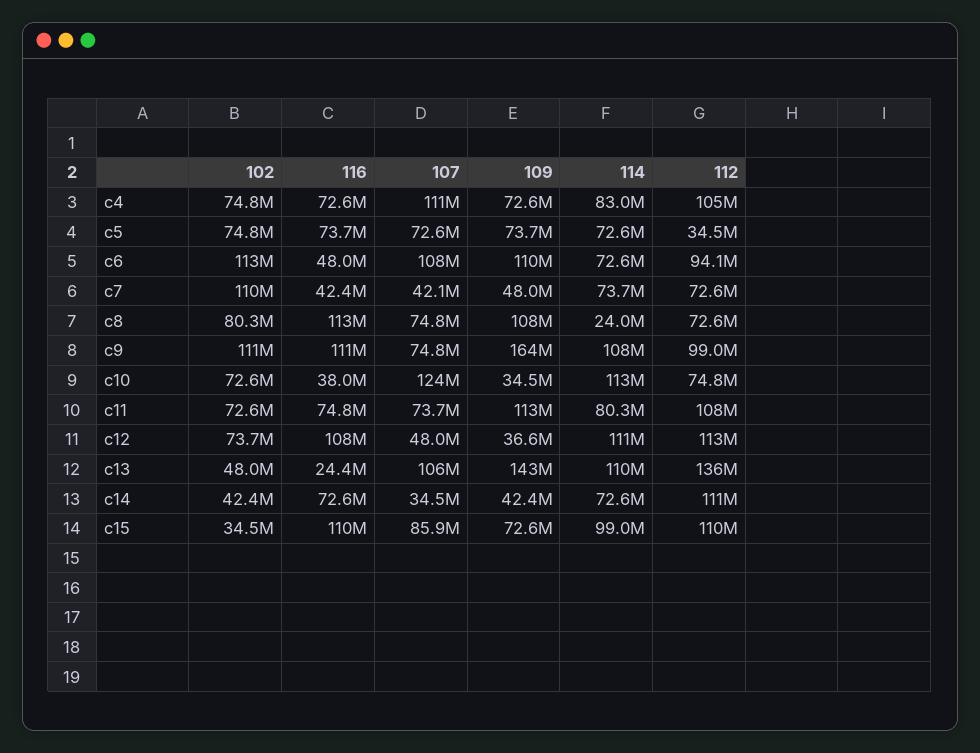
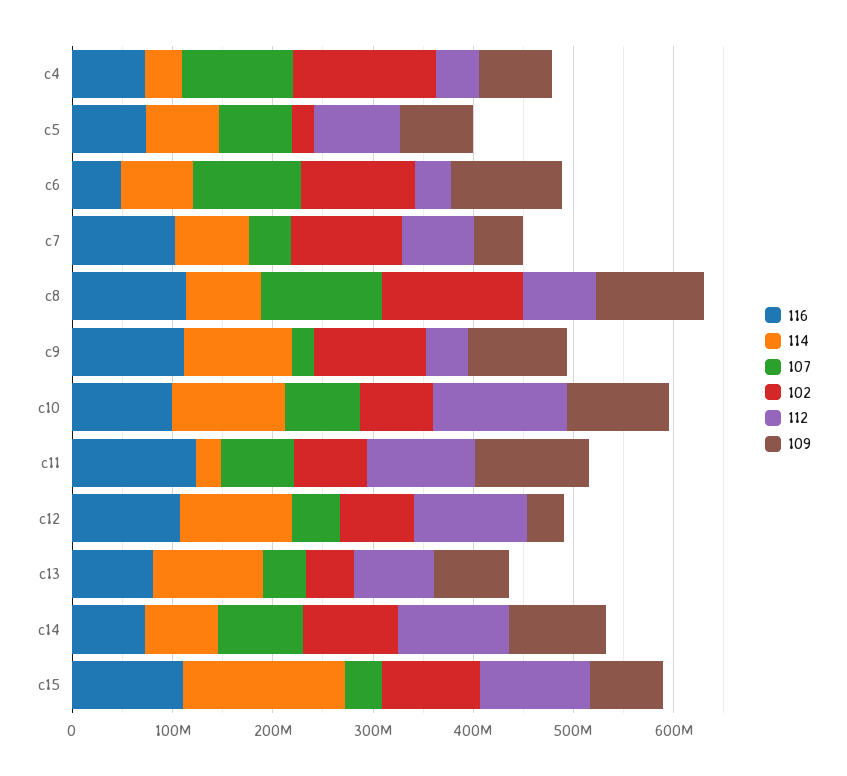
102, c4: 74800000 -> 140000000
114, c4: 83000000 -> 40000000
112, c4: 105000000 -> 40000000
102, c5: 74800000 -> 20000000
112, c5: 34500000 -> 80000000
112, c6: 94100000 -> 40000000
116, c7: 42400000 -> 100000000
102, c8: 80300000 -> 140000000
107, c8: 74800000 -> 120000000
114, c8: 24000000 -> 80000000
107, c9: 74800000 -> 20000000
109, c9: 164000000 -> 100000000
112, c9: 99000000 -> 40000000
116, c10: 38000000 -> 100000000
107, c10: 124000000 -> 80000000
109, c10: 34500000 -> 100000000
112, c10: 74800000 -> 140000000
116, c11: 74800000 -> 120000000
114, c11: 80300000 -> 20000000
116, c13: 24400000 -> 80000000
107, c13: 106000000 -> 40000000
109, c13: 143000000 -> 80000000
112, c13: 136000000 -> 80000000
102, c14: 42400000 -> 100000000
107, c14: 34500000 -> 80000000
109, c14: 42400000 -> 100000000
102, c15: 34500000 -> 100000000
107, c15: 85900000 -> 40000000
114, c15: 99000000 -> 160000000

